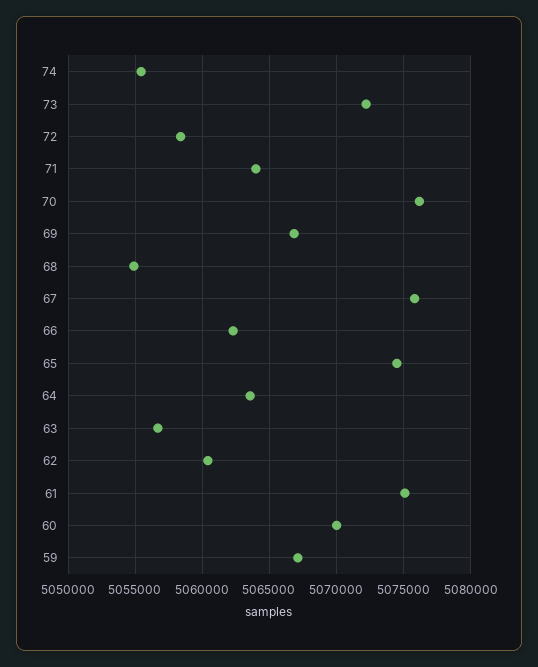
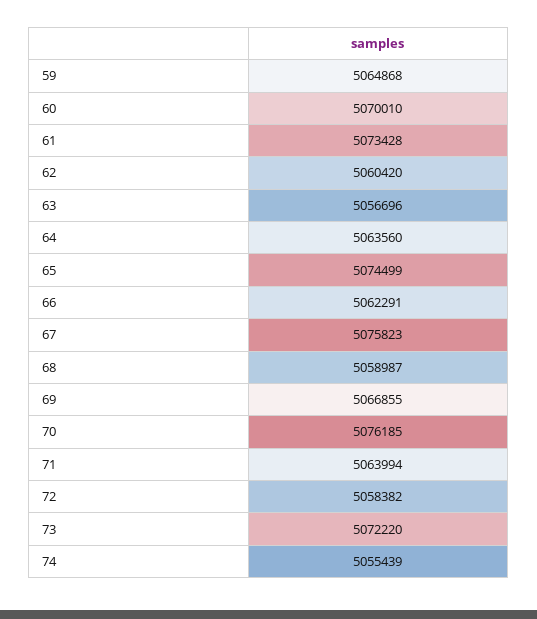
68: 5055000 -> 5058987
61: 5075000 -> 5073428
59: 5067000 -> 5064868

